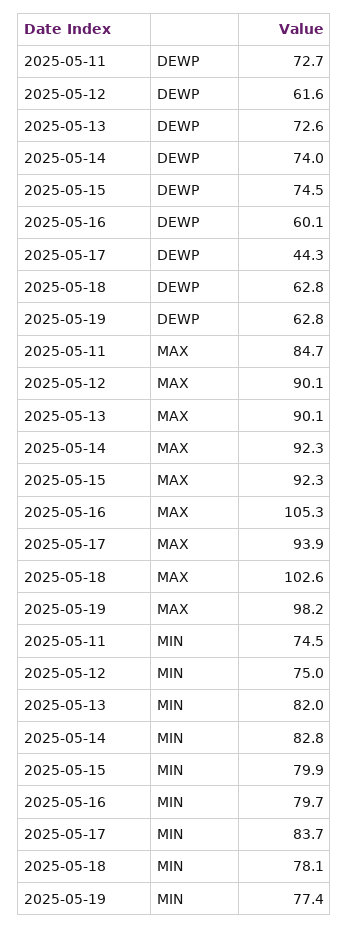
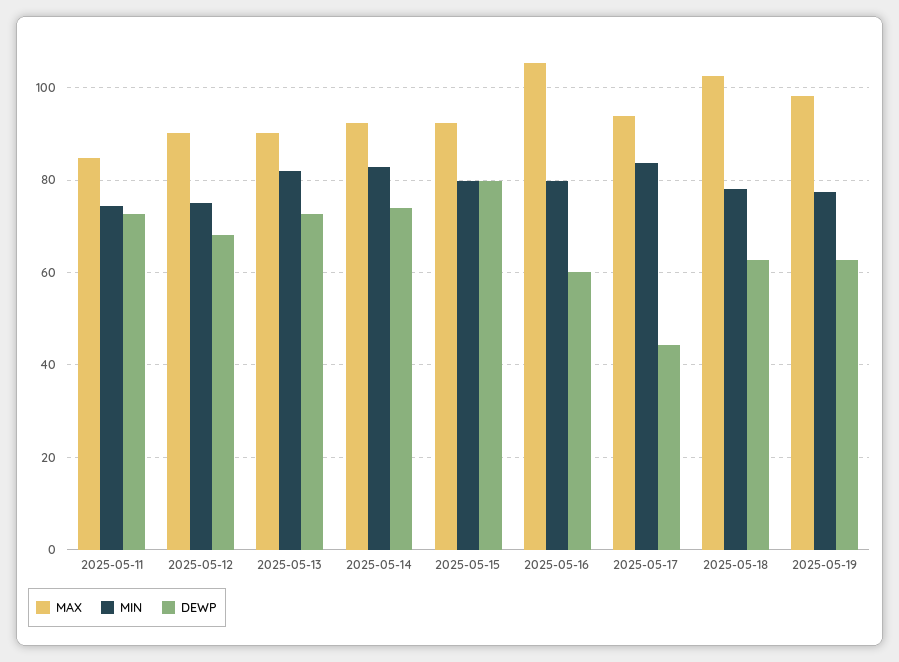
DEWP, 2025-05-12: 61.6 -> 68
DEWP, 2025-05-15: 74.5 -> 80

